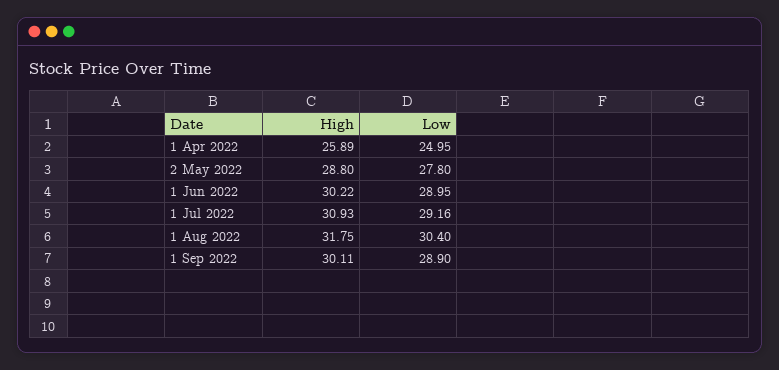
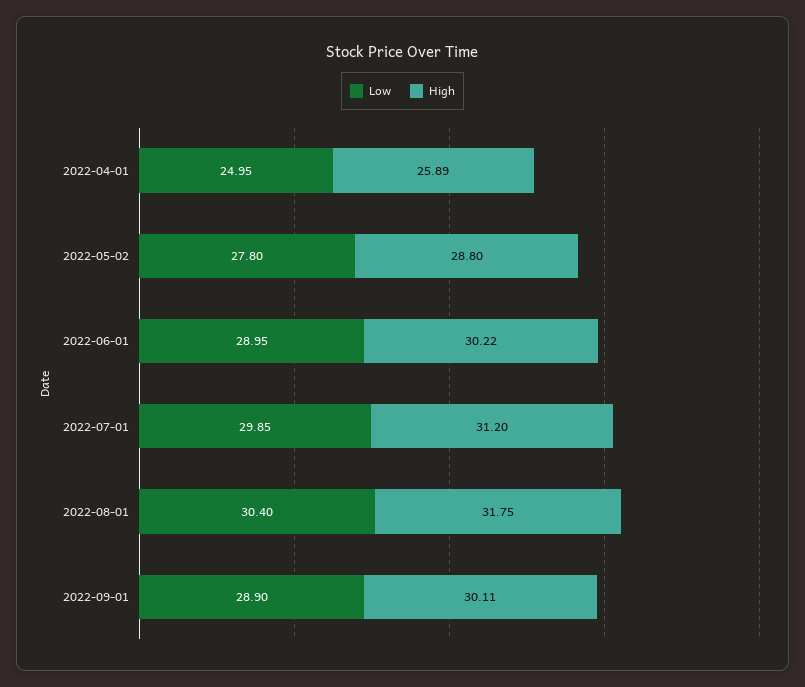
High, 1 Jul 2022: 30.93 -> 31.2
Low, 1 Jul 2022: 29.16 -> 29.85

